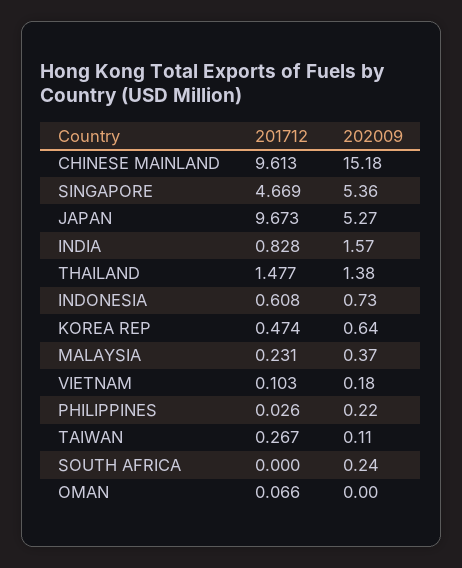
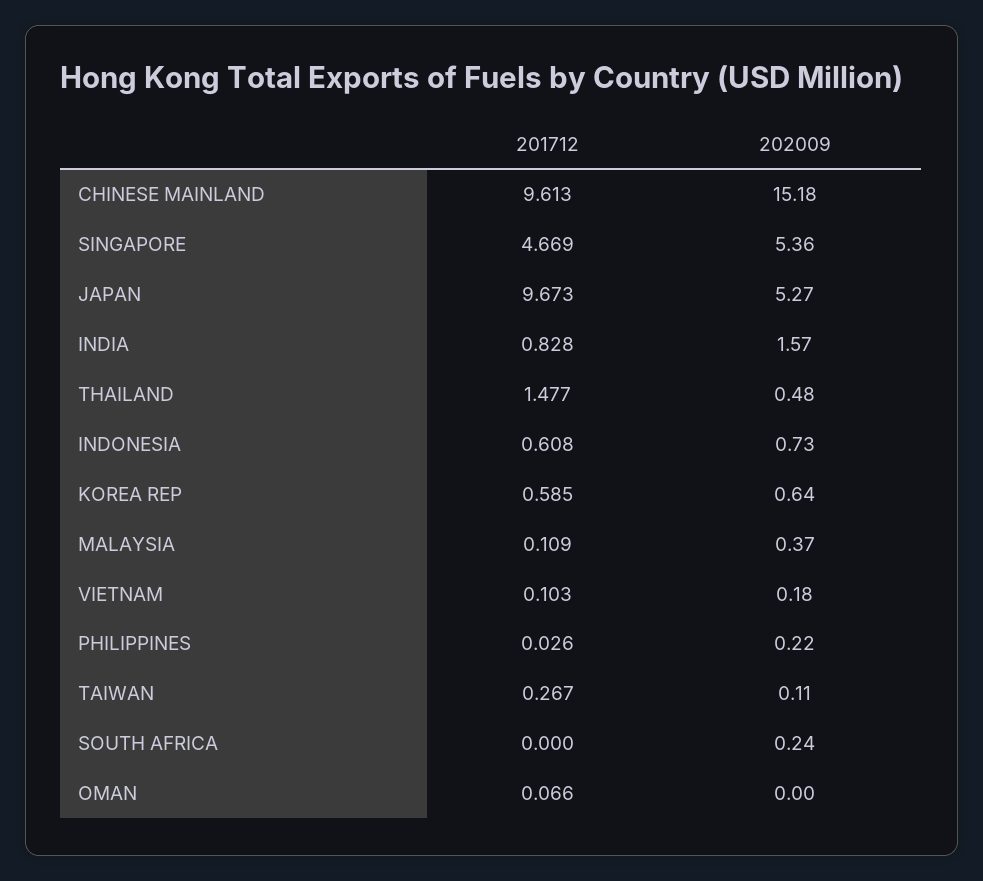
202009, THAILAND: 1.38 -> 0.48
201712, KOREA REP: 0.474 -> 0.585
201712, MALAYSIA: 0.231 -> 0.109

